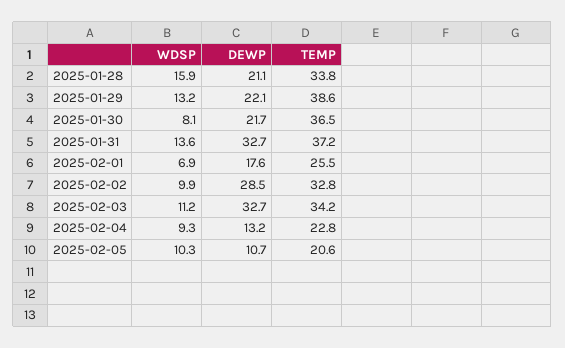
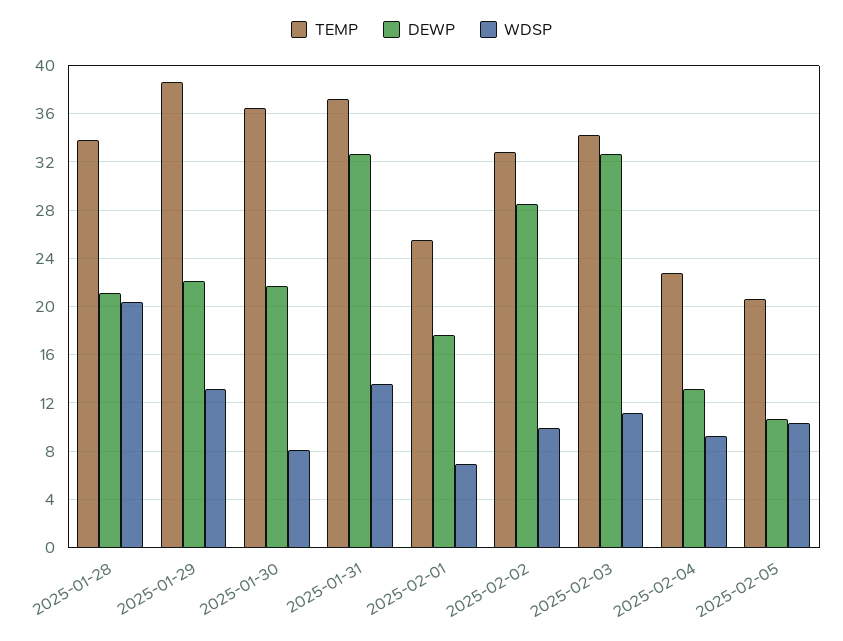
WDSP, 2025-01-28: 15.9 -> 20.5

